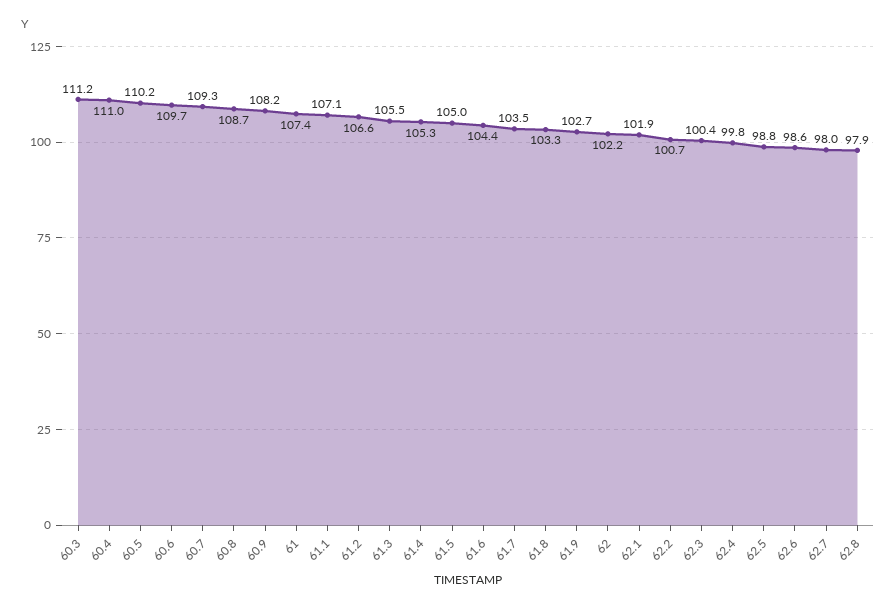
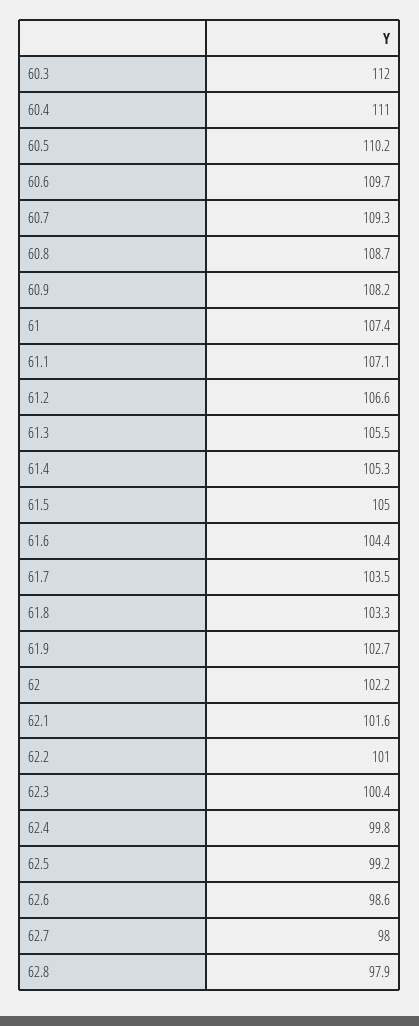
60.3: 111.2 -> 112
62.1: 101.9 -> 101.6
62.2: 100.7 -> 101
62.5: 98.8 -> 99.2

